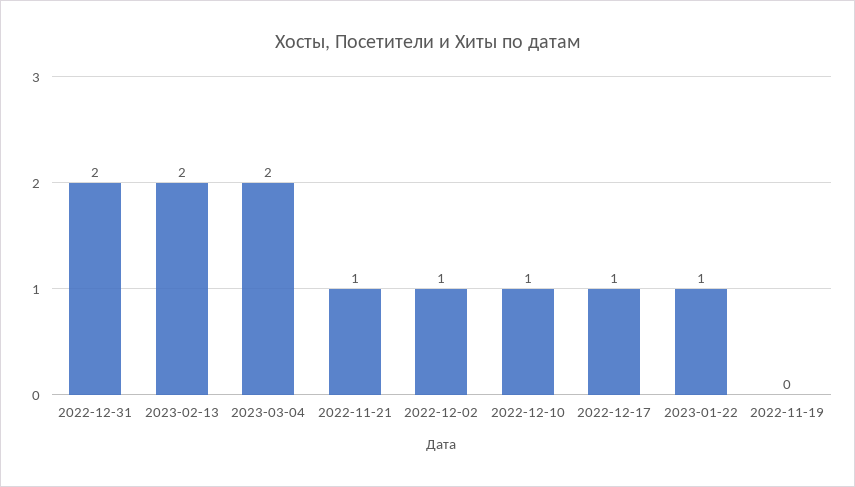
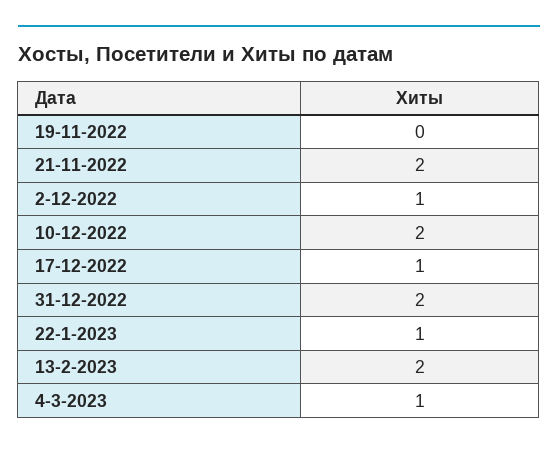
2023-03-04: 2 -> 1
2022-11-21: 1 -> 2
2022-12-10: 1 -> 2

